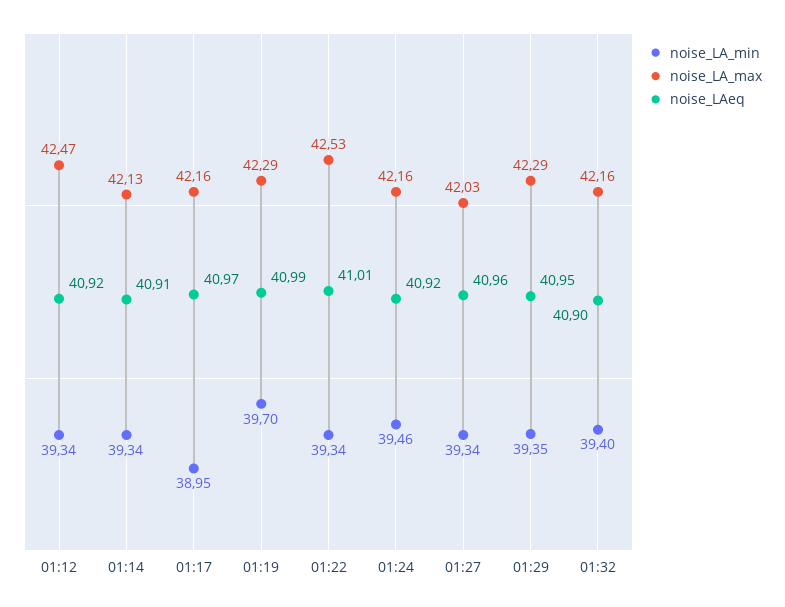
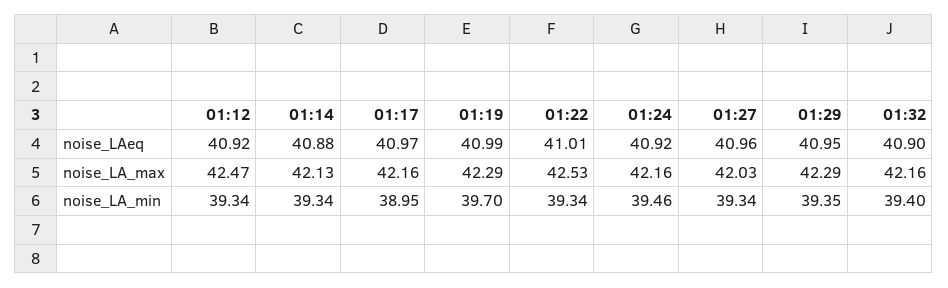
noise_LAeq, 01:14: 40.91 -> 40.88

